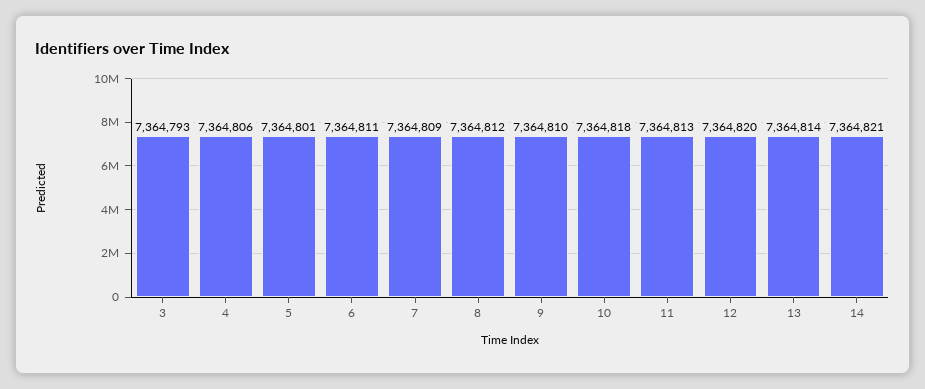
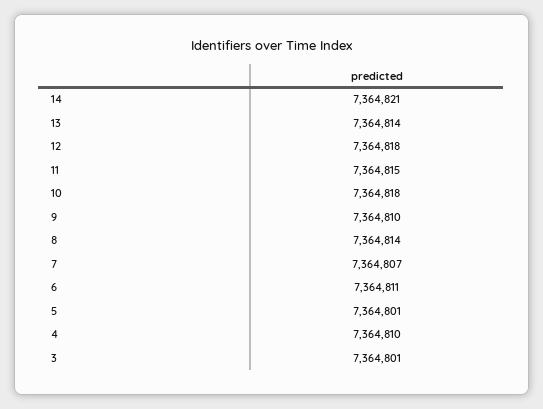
3: 7364793 -> 7364801
4: 7364806 -> 7364810
7: 7364809 -> 7364807
8: 7364812 -> 7364814
11: 7364813 -> 7364815
12: 7364820 -> 7364818

